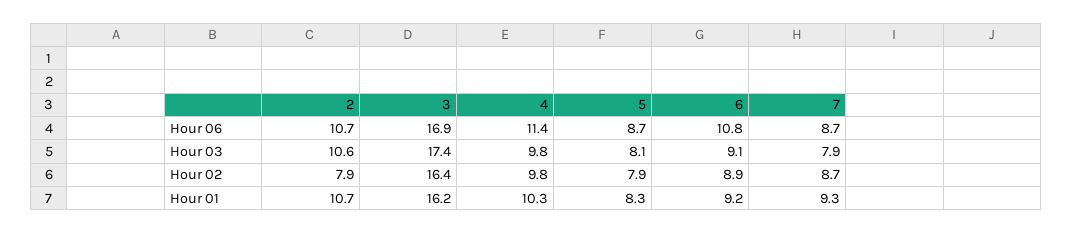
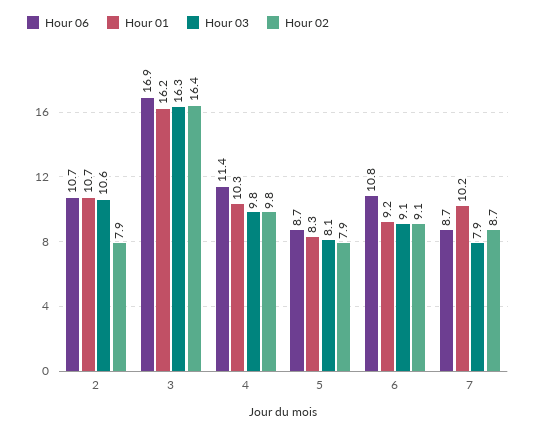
Hour 03, 3: 17.4 -> 16.3
Hour 02, 6: 8.9 -> 9.1
Hour 01, 7: 9.3 -> 10.2

